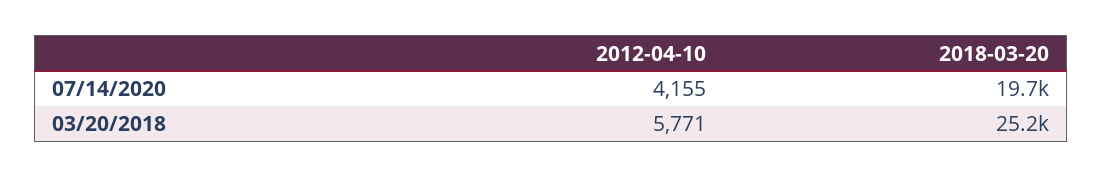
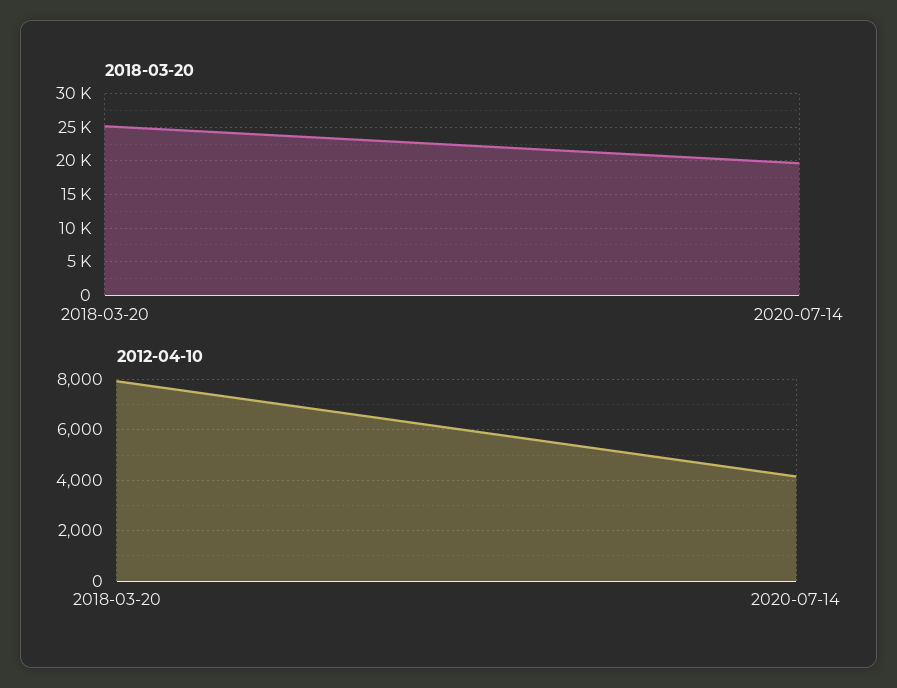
2012-04-10, 03/20/2018: 5771 -> 8000

